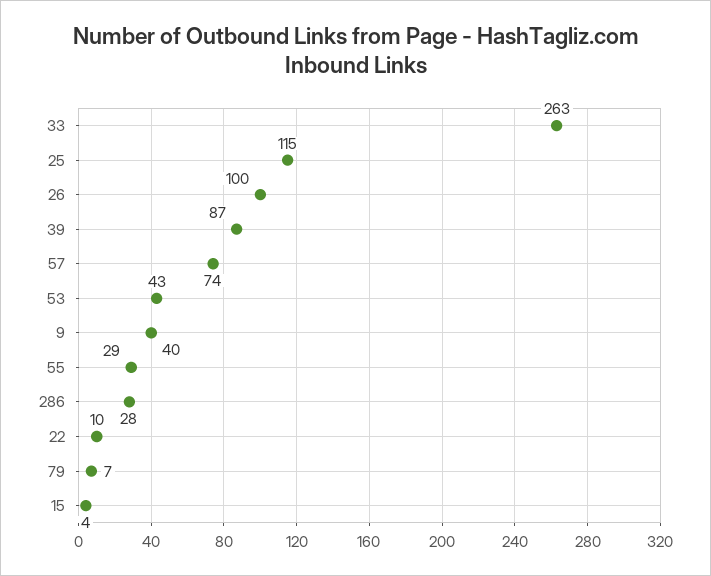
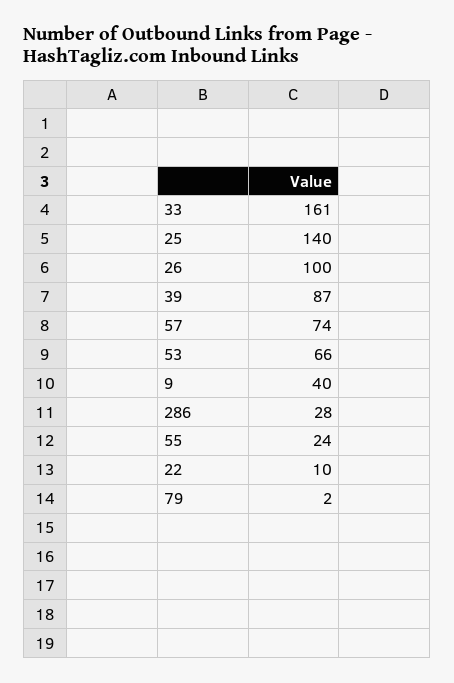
33: 263 -> 161
25: 115 -> 140
53: 43 -> 66
55: 29 -> 24
79: 7 -> 2
15: 4 -> none

